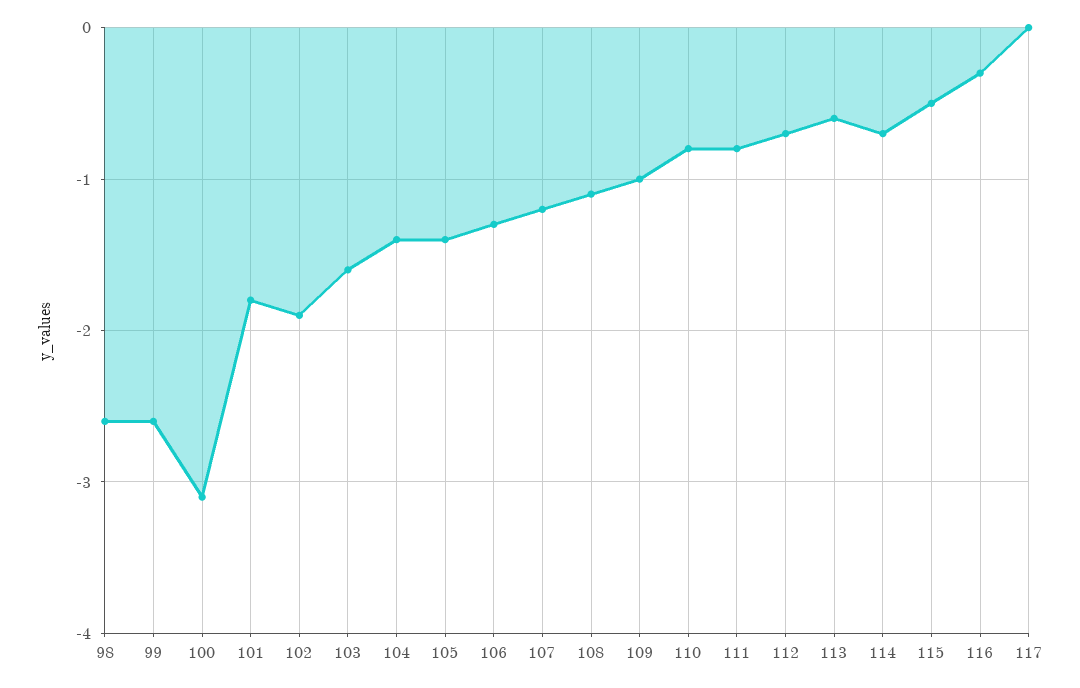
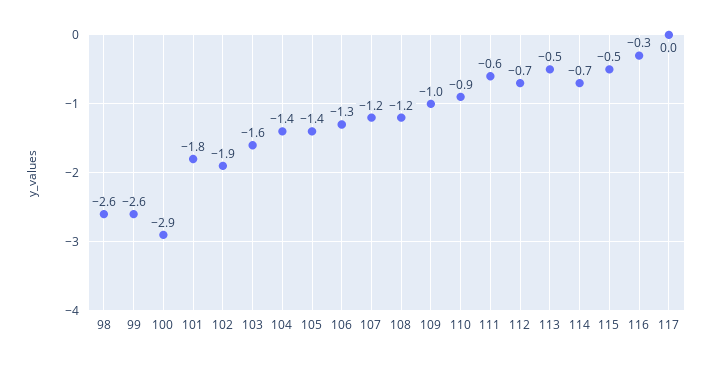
100: -3.1 -> -2.9
108: -1.1 -> -1.2
110: -0.8 -> -0.9
111: -0.8 -> -0.6
113: -0.6 -> -0.5

